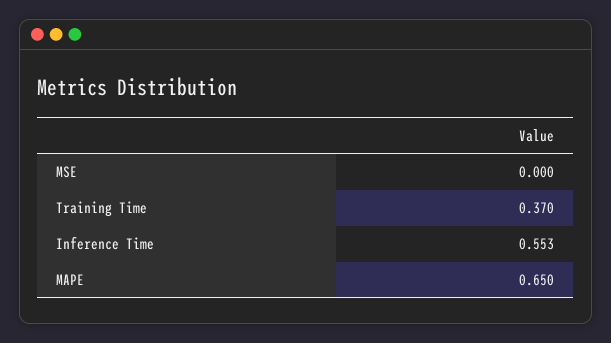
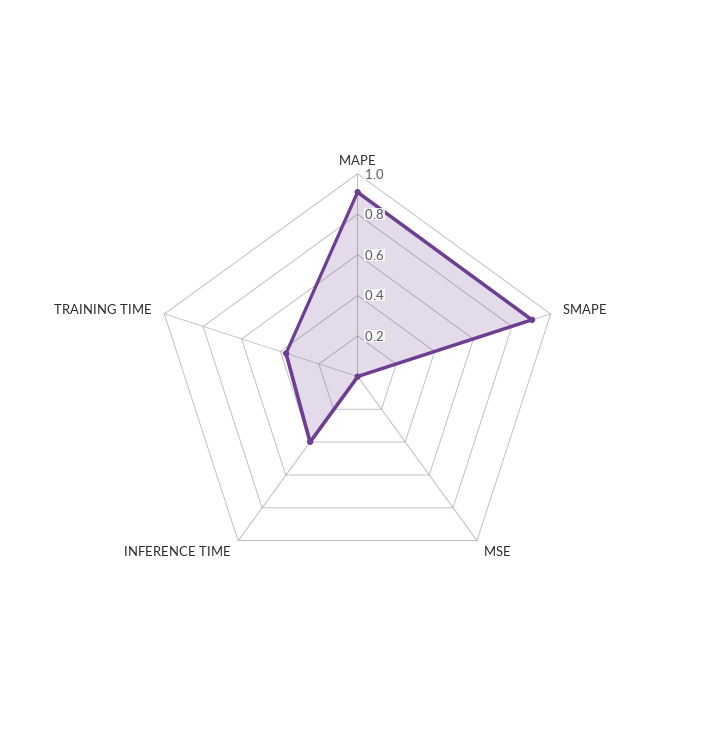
Inference Time: 0.553 -> 0.4
MAPE: 0.65 -> 0.9
SMAPE: none -> 0.9

